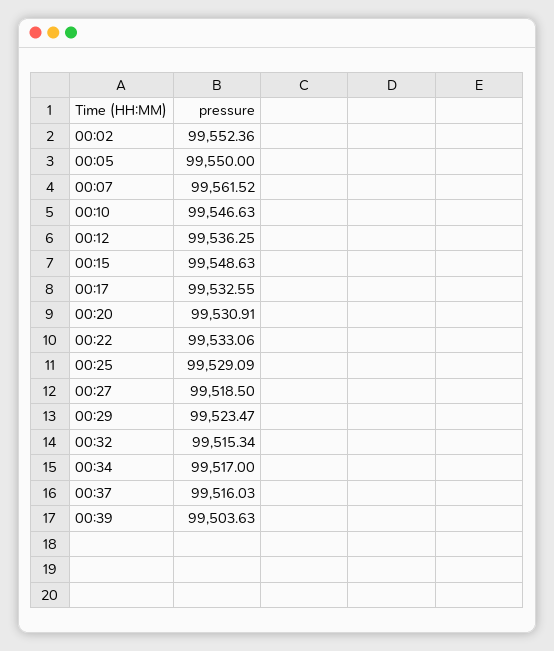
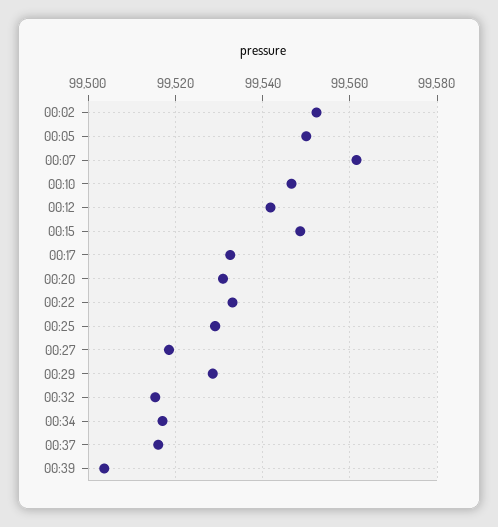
00:12: 99536.25 -> 99542
00:29: 99523.47 -> 99528

